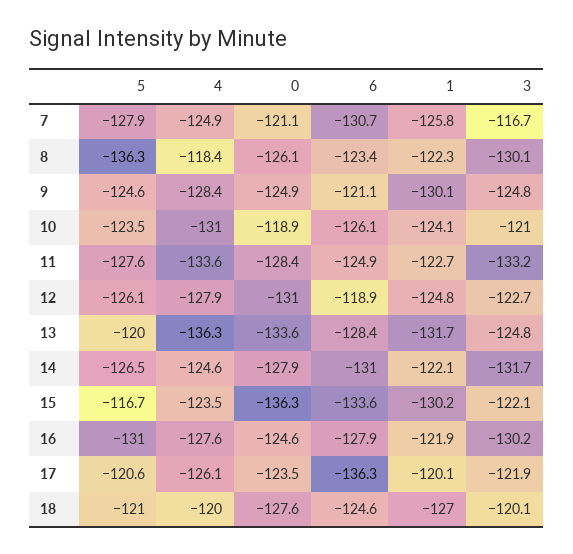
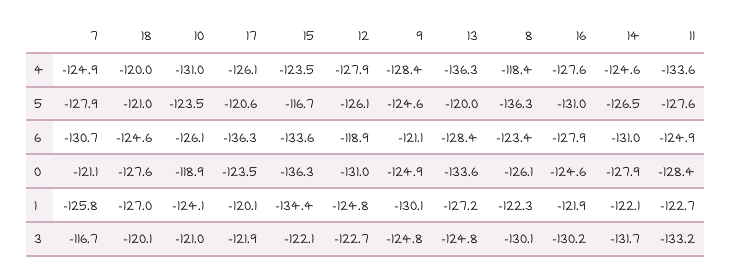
1, 13: -131.7 -> -127.2
1, 15: -130.2 -> -134.4

